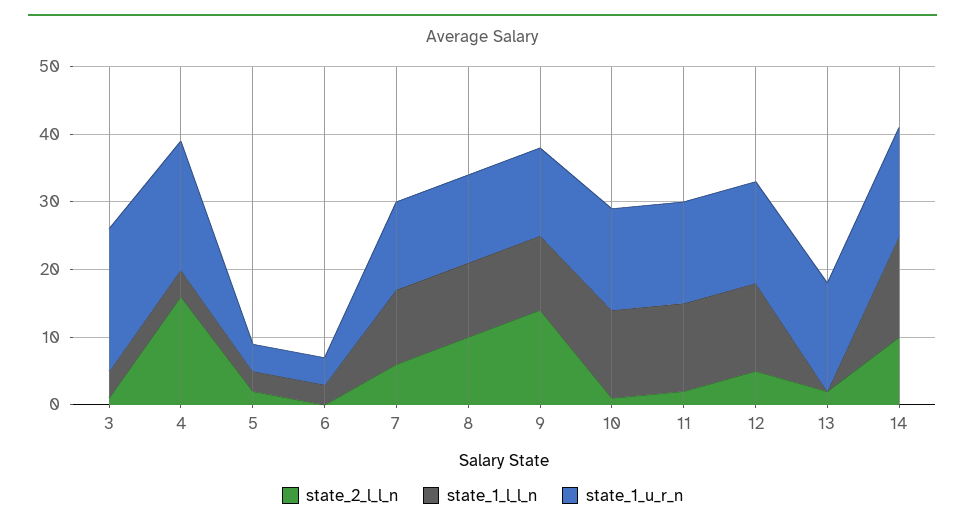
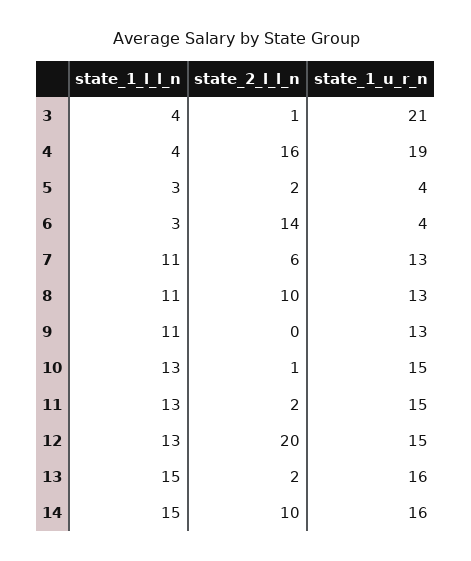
state_2_l_l_n, 6: 0 -> 14
state_2_l_l_n, 9: 15 -> 0
state_2_l_l_n, 12: 5 -> 20
state_1_l_l_n, 13: 0 -> 15

